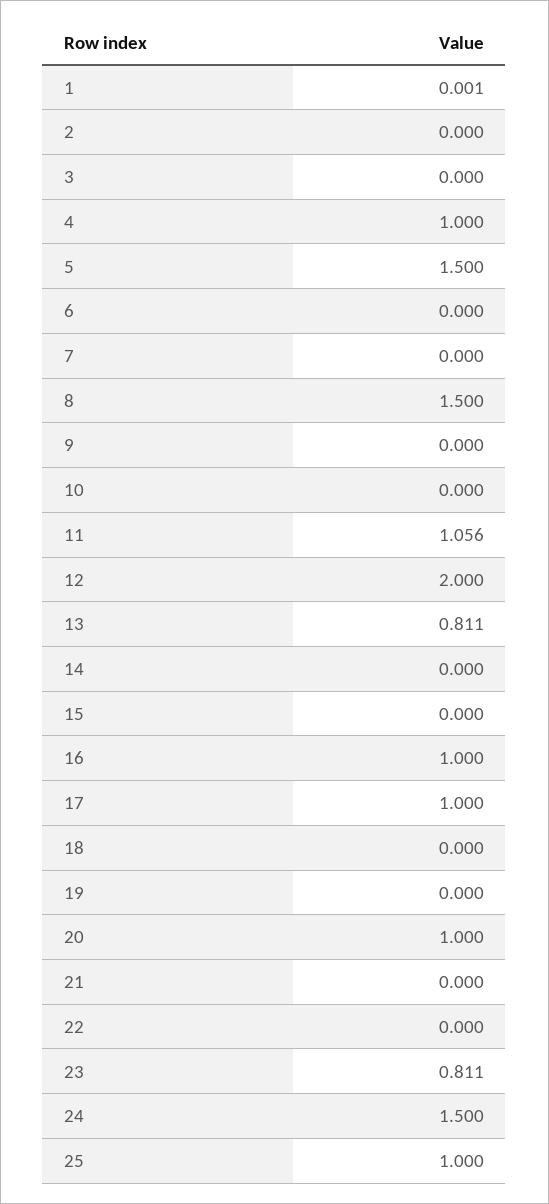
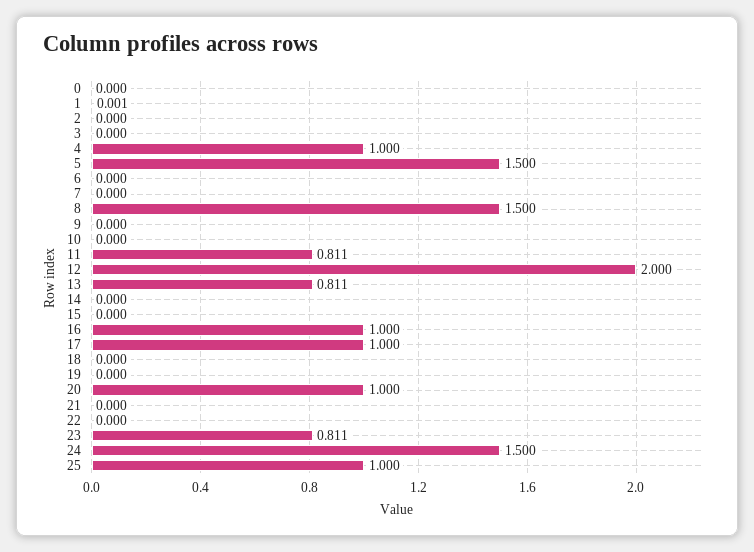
11: 1.056 -> 0.811
0: none -> 0

